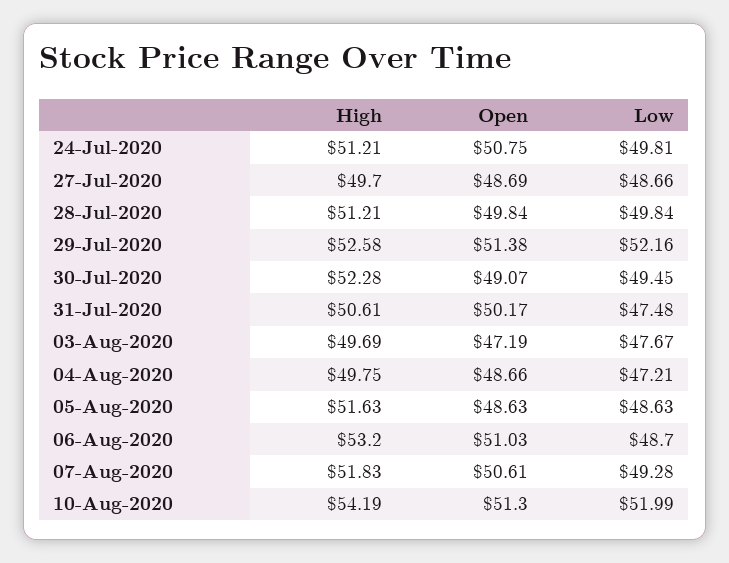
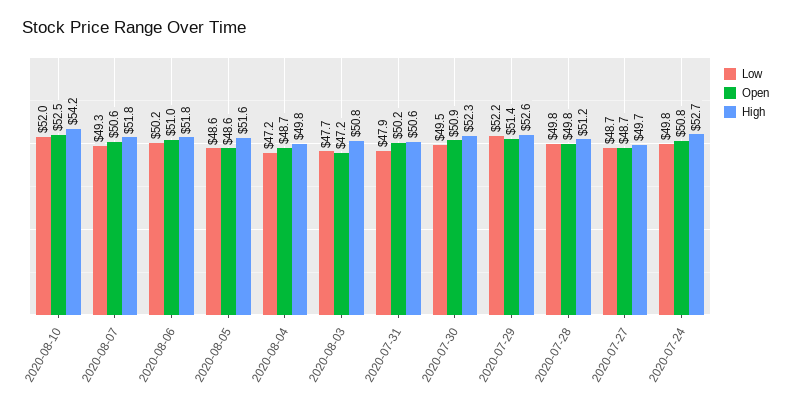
High, 24-Jul-2020: 51.21 -> 52.7
Open, 30-Jul-2020: 49.07 -> 50.9
Low, 31-Jul-2020: 47.48 -> 47.9
High, 03-Aug-2020: 49.69 -> 50.8
High, 06-Aug-2020: 53.2 -> 51.8
Low, 06-Aug-2020: 48.7 -> 50.2
Open, 10-Aug-2020: 51.3 -> 52.5

